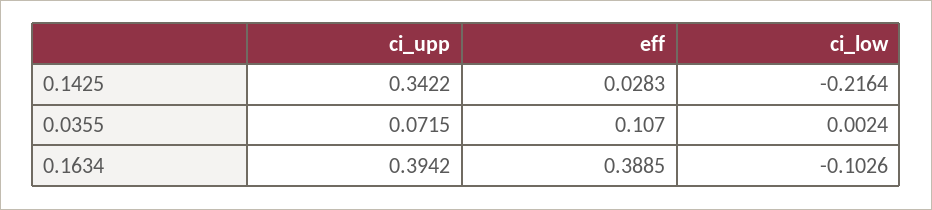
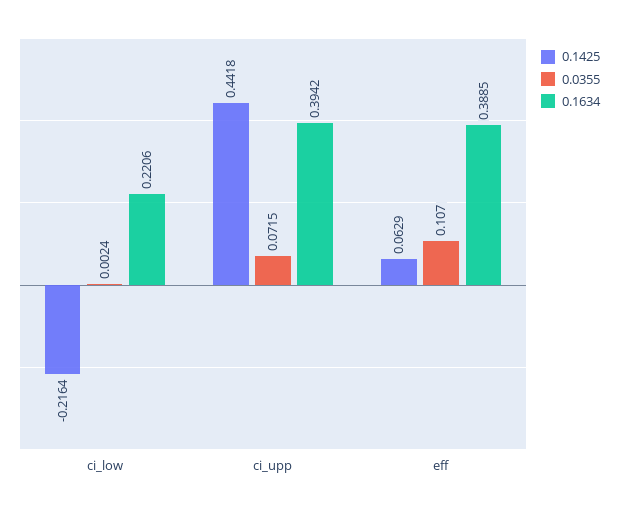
0.1425, ci_upp: 0.3422 -> 0.4418
0.1425, eff: 0.0283 -> 0.0629
0.1634, ci_low: -0.1026 -> 0.2206

